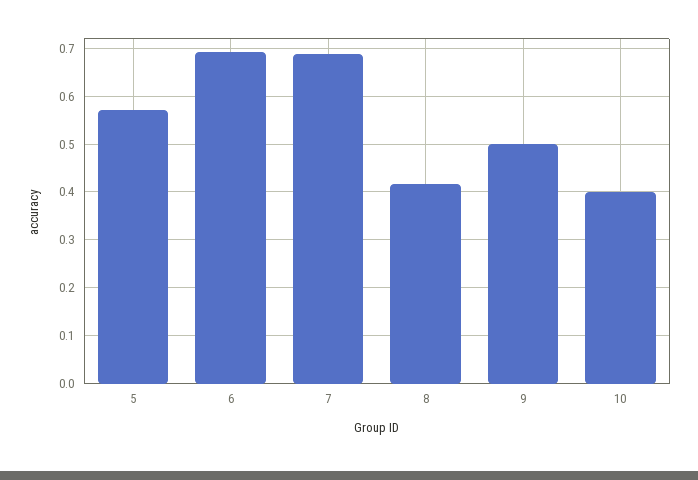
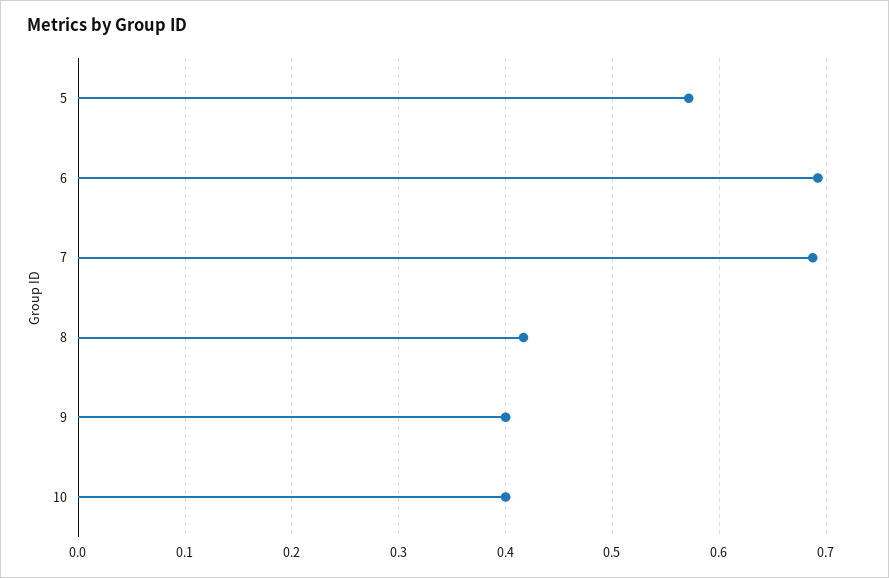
9: 0.5 -> 0.4

